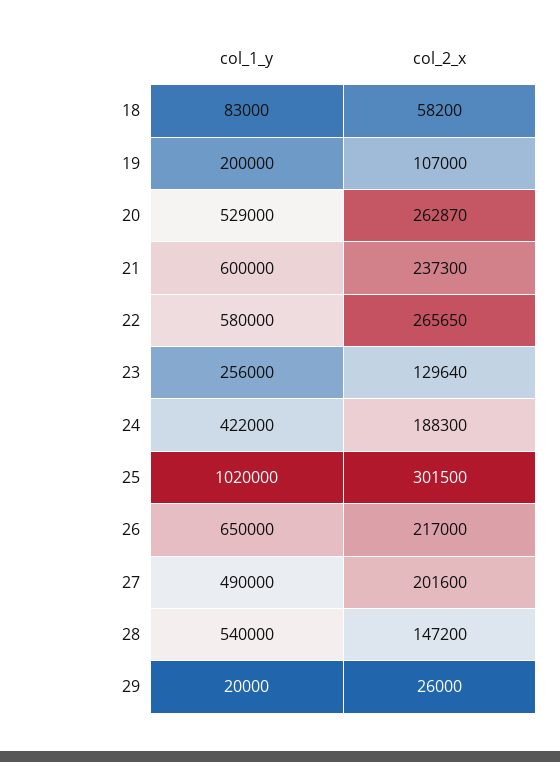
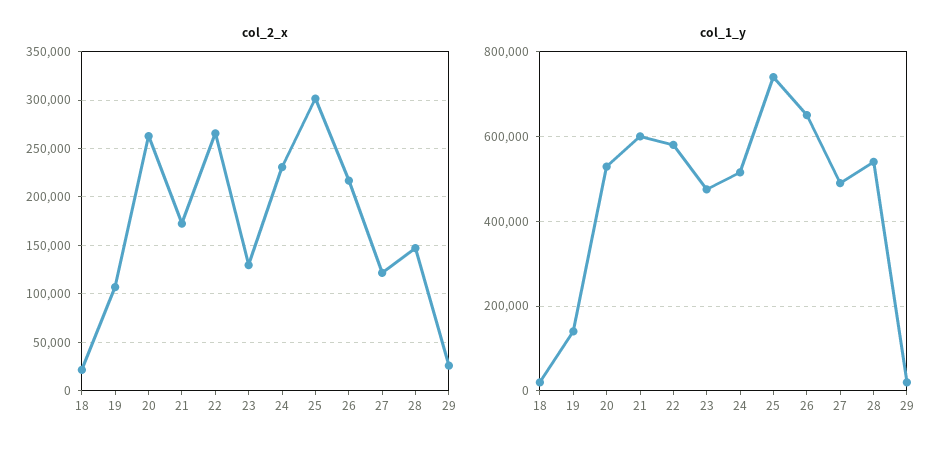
col_1_y, 18: 83000 -> 20000
col_2_x, 18: 58200 -> 20000
col_1_y, 19: 200000 -> 140000
col_2_x, 21: 237300 -> 170000
col_1_y, 23: 256000 -> 480000
col_1_y, 24: 422000 -> 520000
col_2_x, 24: 188300 -> 230000
col_1_y, 25: 1020000 -> 740000
col_2_x, 27: 201600 -> 120000

